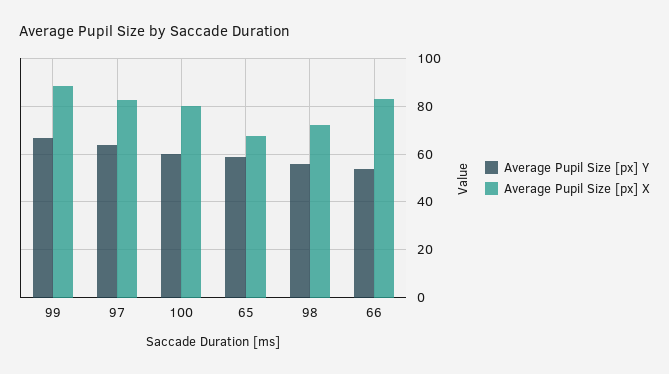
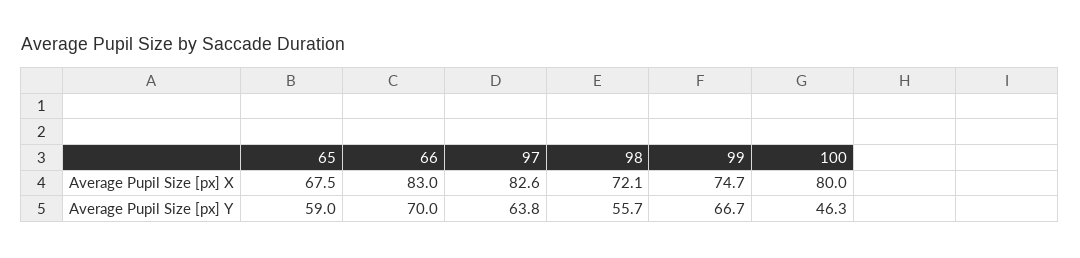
Average Pupil Size [px] X, 99: 90 -> 74.7
Average Pupil Size [px] Y, 100: 60 -> 46.3
Average Pupil Size [px] Y, 66: 55 -> 70

